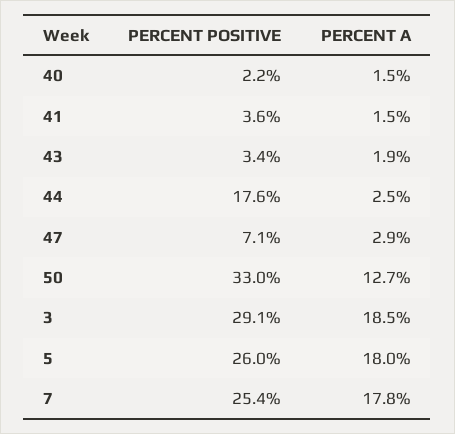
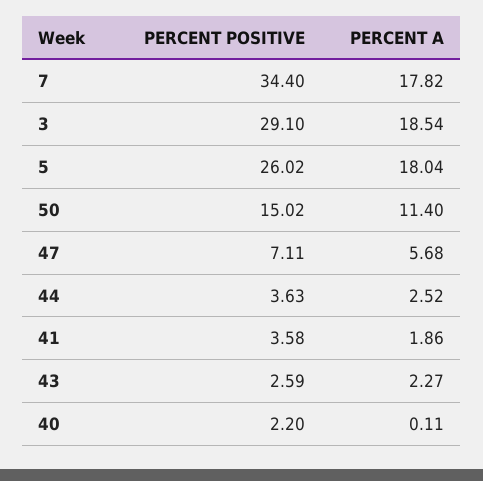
PERCENT A, 40: 1.5 -> 0.11
PERCENT A, 41: 1.5 -> 1.86
PERCENT POSITIVE, 43: 3.4 -> 2.59
PERCENT A, 43: 1.9 -> 2.27
PERCENT POSITIVE, 44: 17.6 -> 3.63
PERCENT A, 47: 2.9 -> 5.68
PERCENT POSITIVE, 50: 33 -> 15.02
PERCENT A, 50: 12.7 -> 11.4
PERCENT POSITIVE, 7: 25.4 -> 34.4

